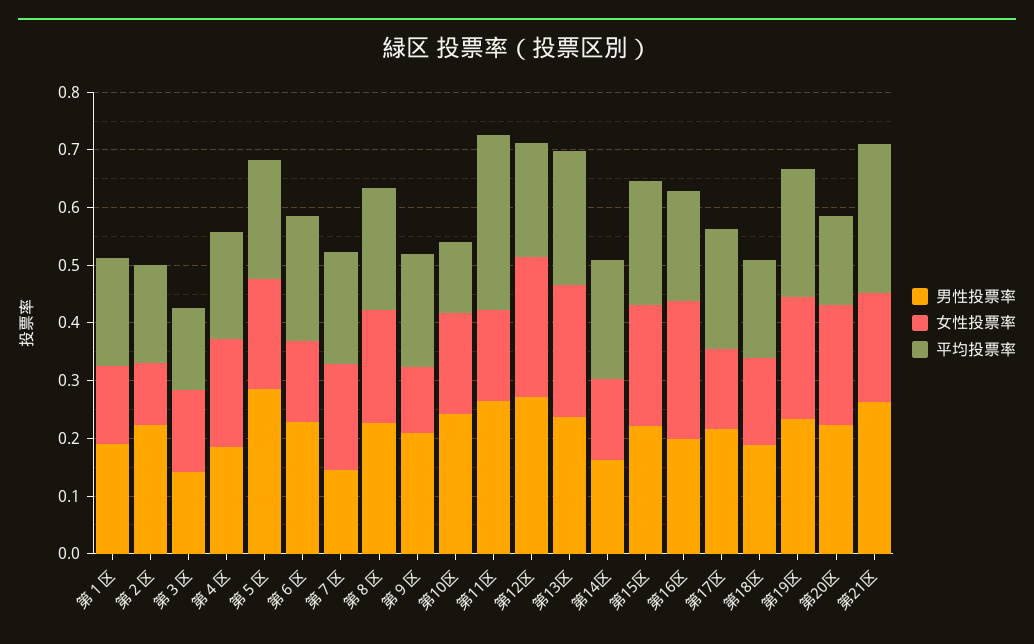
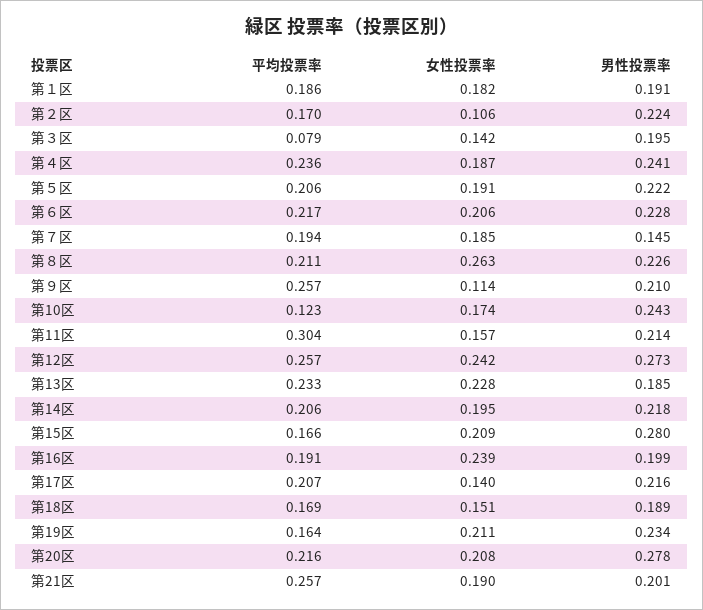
女性投票率, 第１区: 0.14 -> 0.182
男性投票率, 第３区: 0.14 -> 0.195
平均投票率, 第３区: 0.14 -> 0.079
男性投票率, 第４区: 0.18 -> 0.241
平均投票率, 第４区: 0.18 -> 0.236
男性投票率, 第５区: 0.28 -> 0.222
女性投票率, 第６区: 0.14 -> 0.206
女性投票率, 第８区: 0.2 -> 0.263
平均投票率, 第９区: 0.2 -> 0.257
男性投票率, 第11区: 0.26 -> 0.214
平均投票率, 第12区: 0.2 -> 0.257
男性投票率, 第13区: 0.24 -> 0.185
男性投票率, 第14区: 0.16 -> 0.218
女性投票率, 第14区: 0.14 -> 0.195
男性投票率, 第15区: 0.22 -> 0.28
平均投票率, 第15区: 0.22 -> 0.166
平均投票率, 第19区: 0.22 -> 0.164
男性投票率, 第20区: 0.22 -> 0.278
平均投票率, 第20区: 0.16 -> 0.216
男性投票率, 第21区: 0.26 -> 0.201

